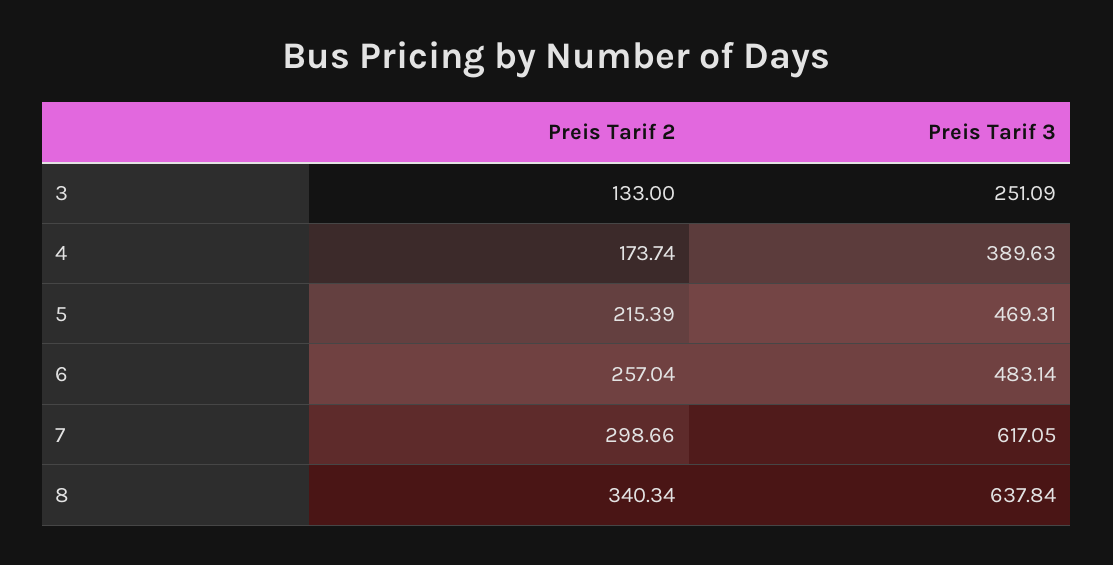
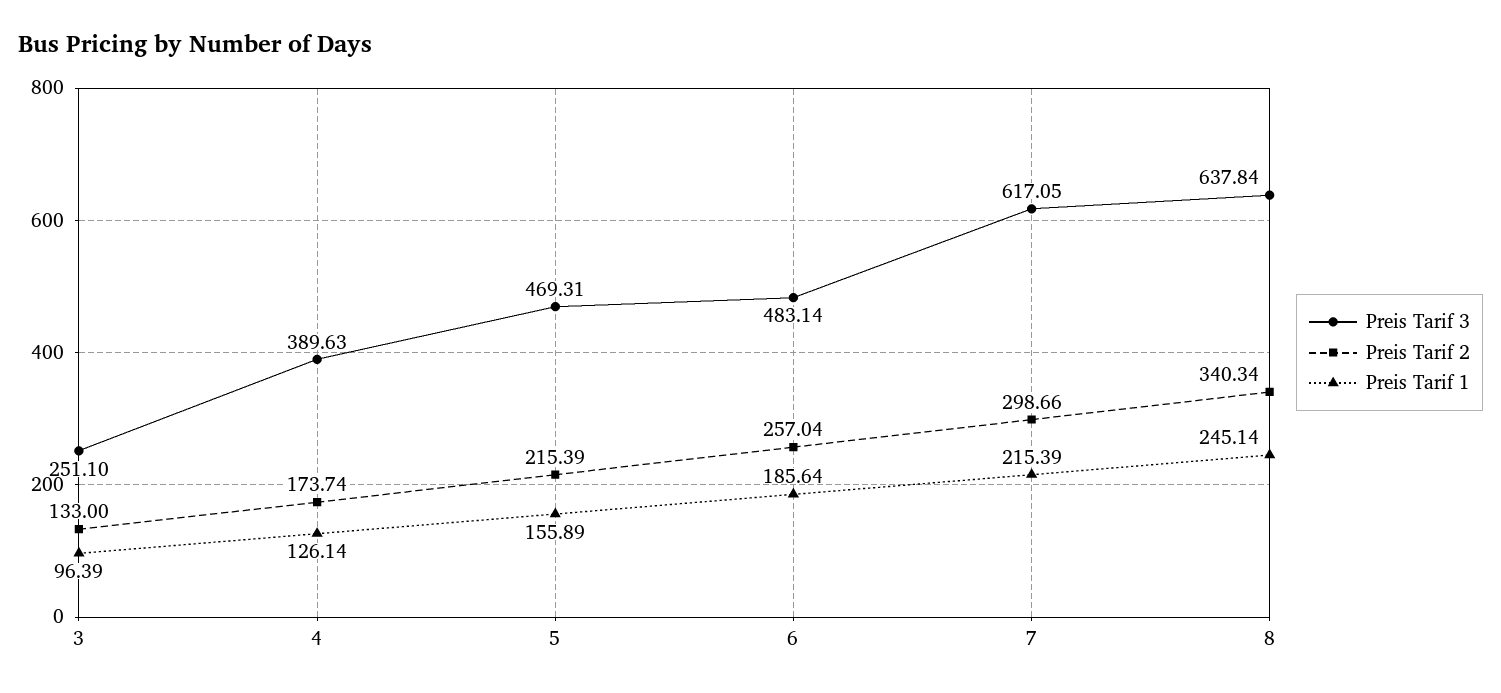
Preis Tarif 3, 3: 251.09 -> 251.1
Preis Tarif 1, 3: none -> 96.39
Preis Tarif 1, 4: none -> 126.14
Preis Tarif 1, 5: none -> 155.89
Preis Tarif 1, 6: none -> 185.64
Preis Tarif 1, 7: none -> 215.39
Preis Tarif 1, 8: none -> 245.14

